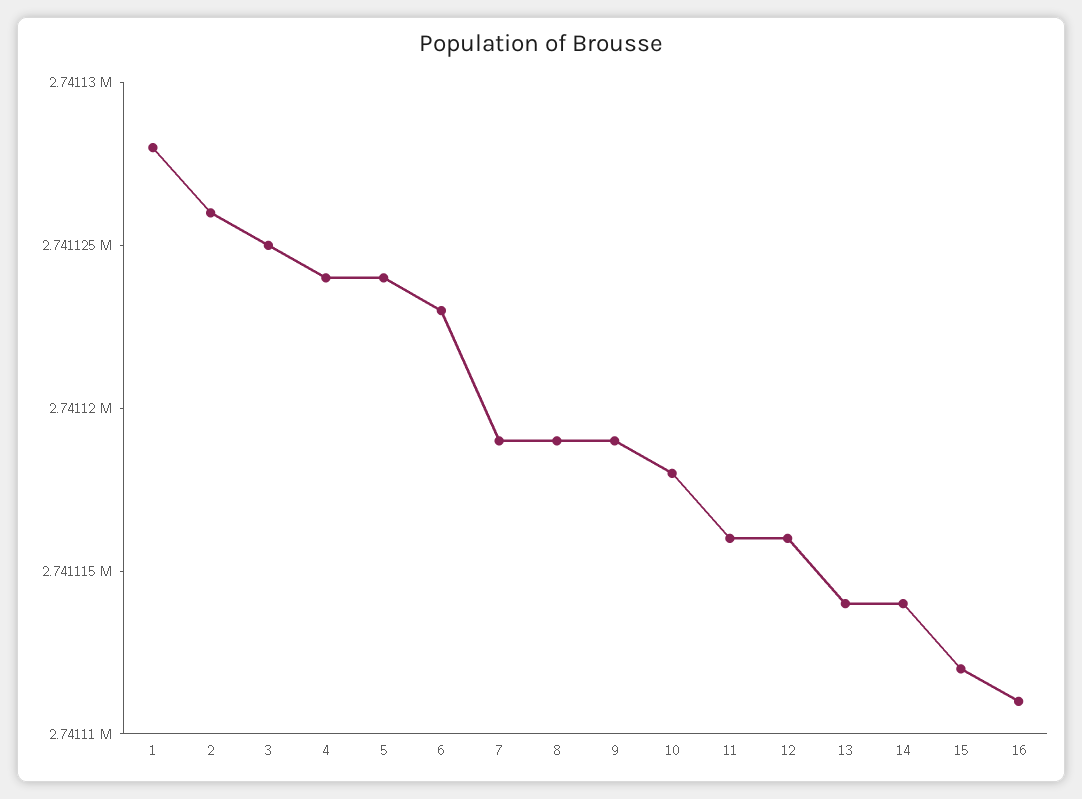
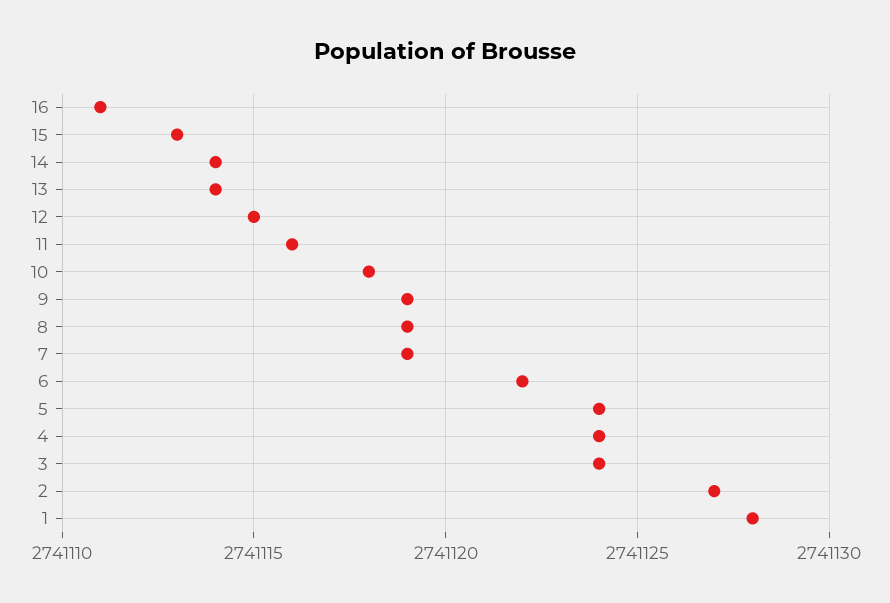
2: 2741126 -> 2741127
3: 2741125 -> 2741124
6: 2741123 -> 2741122
12: 2741116 -> 2741115
15: 2741112 -> 2741113

